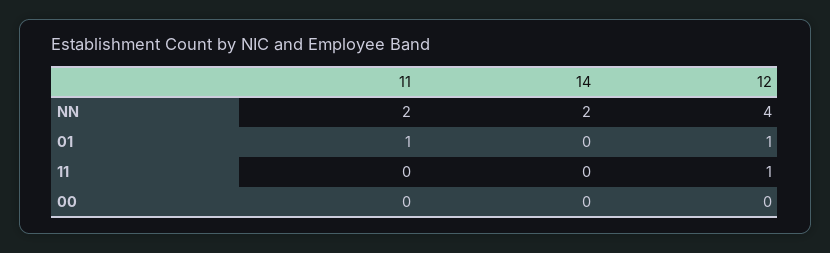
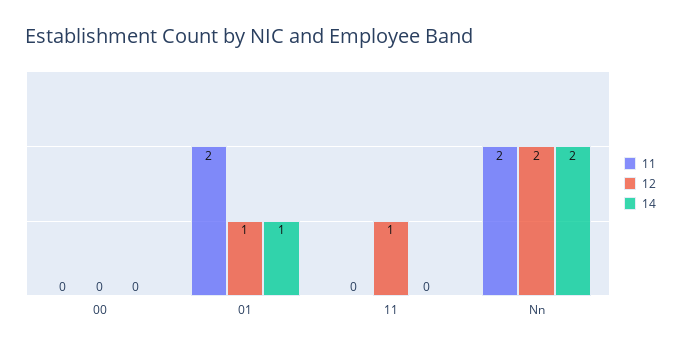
12, NN: 4 -> 2
11, 01: 1 -> 2
14, 01: 0 -> 1

